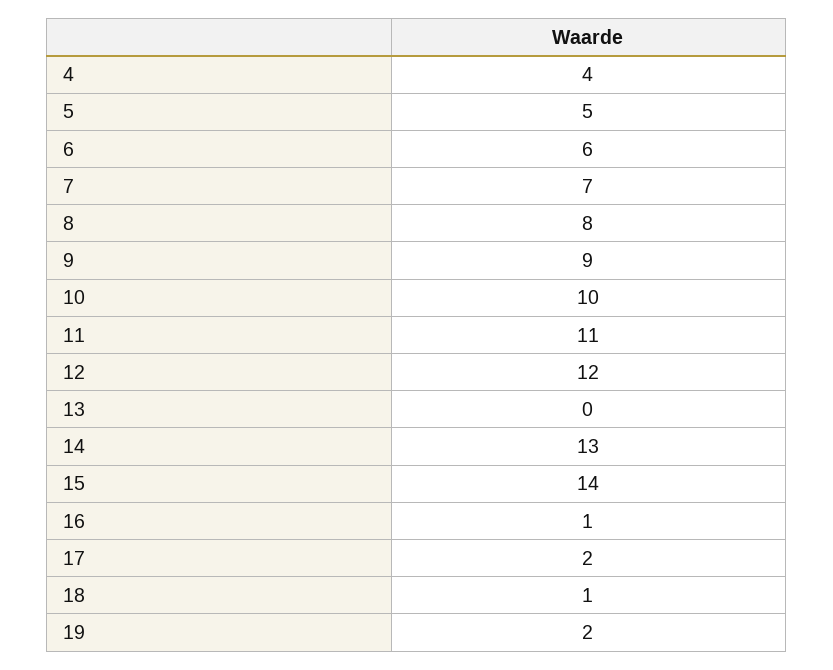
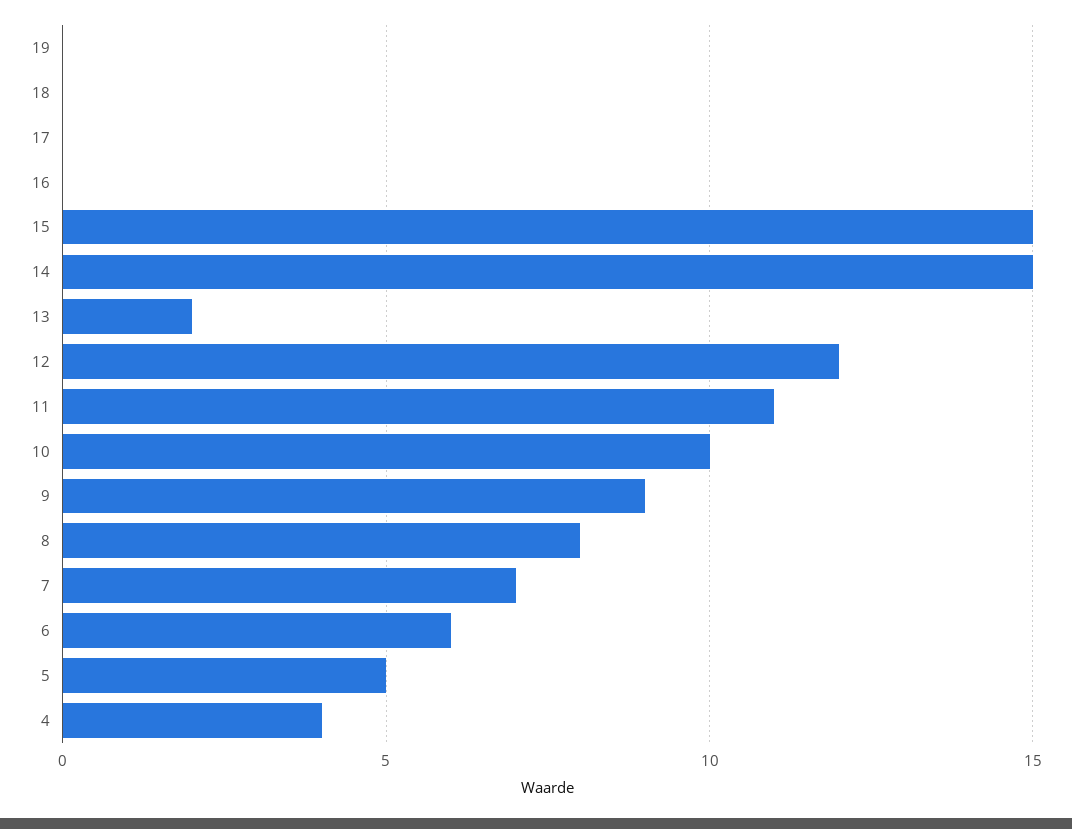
13: 0 -> 2
14: 13 -> 15
15: 14 -> 15
16: 1 -> 0
17: 2 -> 0
18: 1 -> 0
19: 2 -> 0

